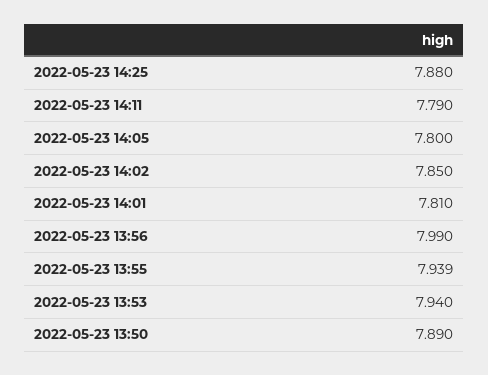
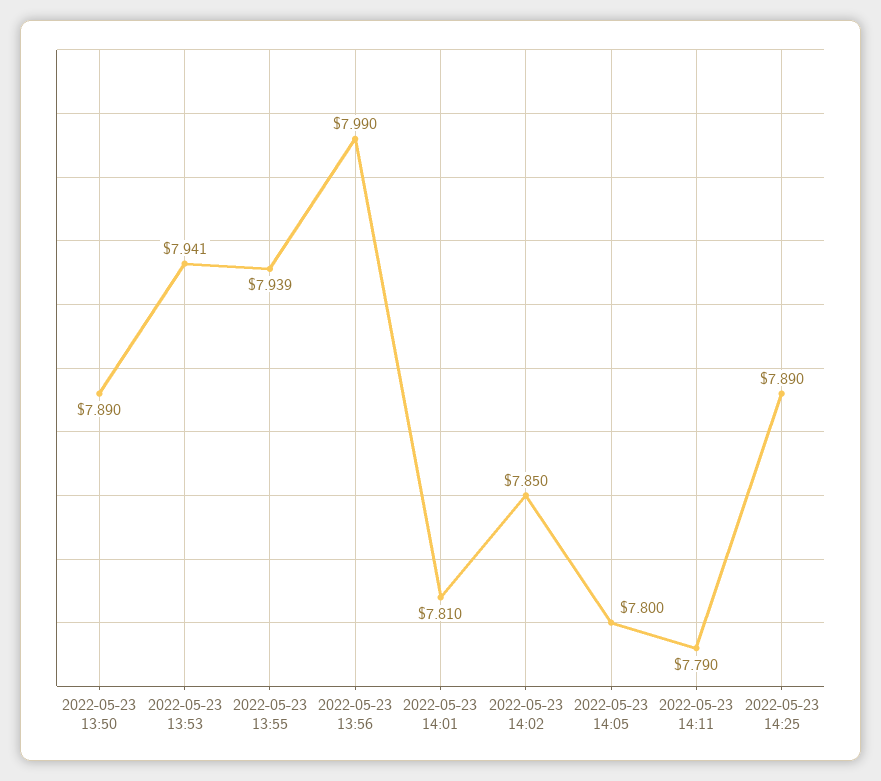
2022-05-23 14:25: 7.88 -> 7.89
2022-05-23 13:53: 7.94 -> 7.941

